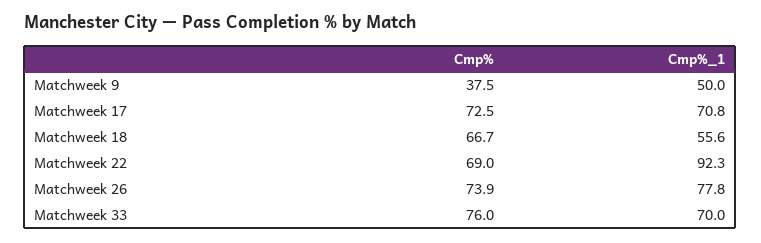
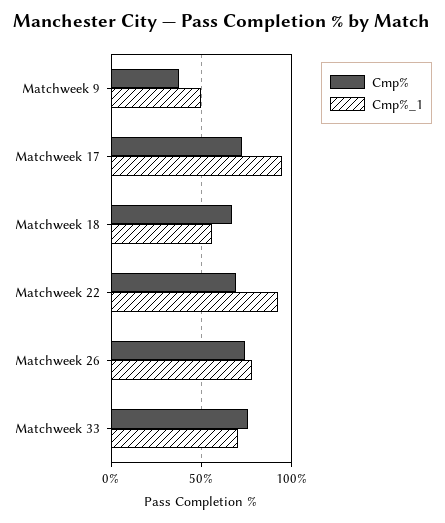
Cmp%_1, Matchweek 17: 70.8 -> 95

